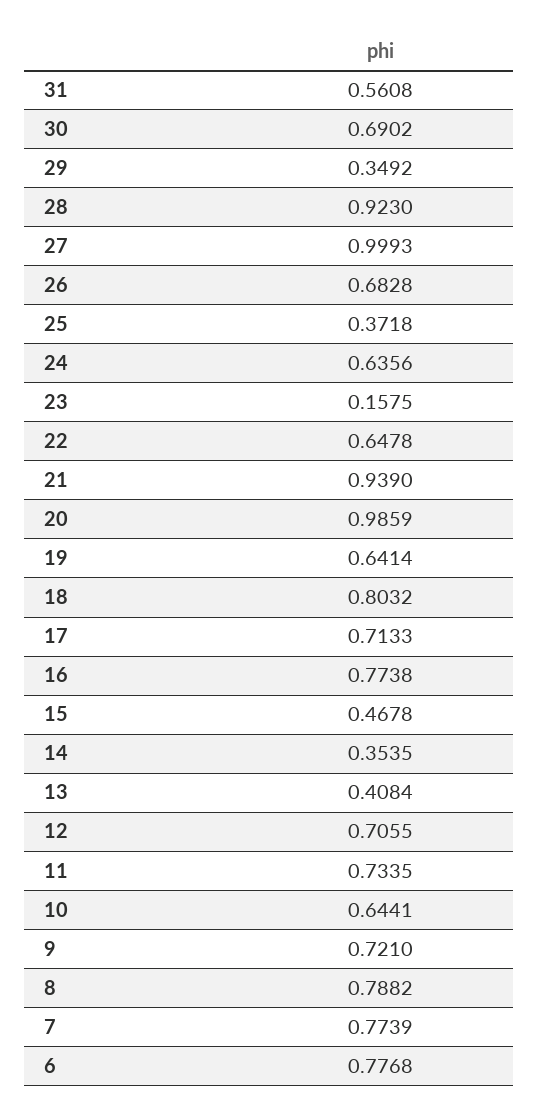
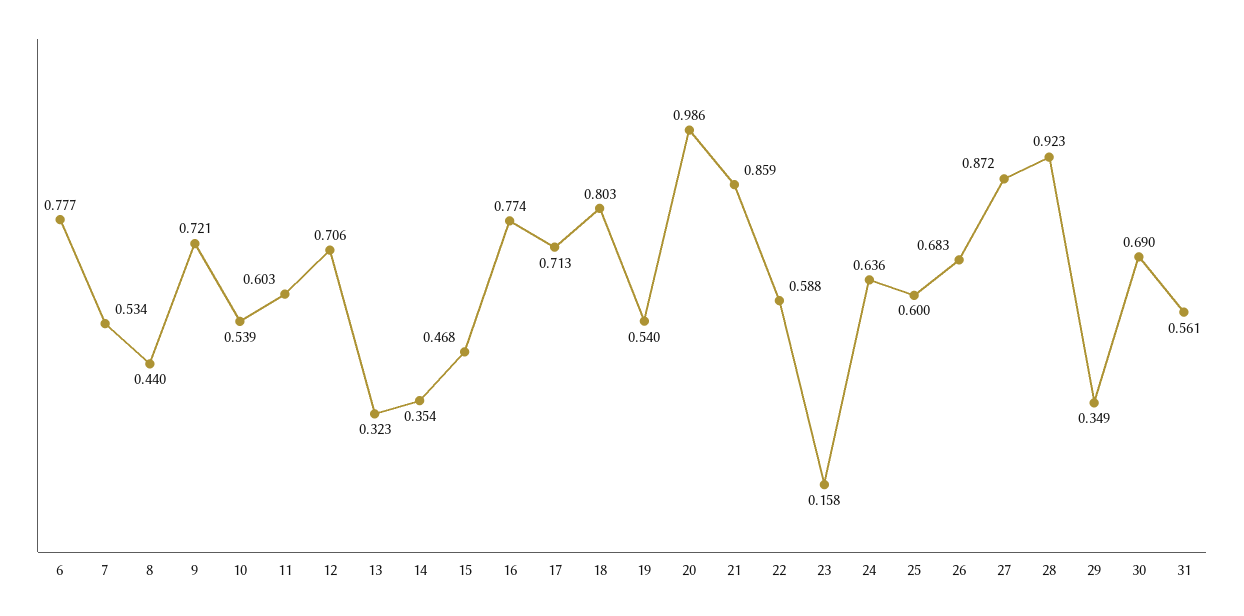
27: 0.9993 -> 0.872
25: 0.3718 -> 0.6
22: 0.6478 -> 0.588
21: 0.939 -> 0.859
19: 0.6414 -> 0.54
13: 0.4084 -> 0.323
11: 0.7335 -> 0.603
10: 0.6441 -> 0.539
8: 0.7882 -> 0.44
7: 0.7739 -> 0.534

